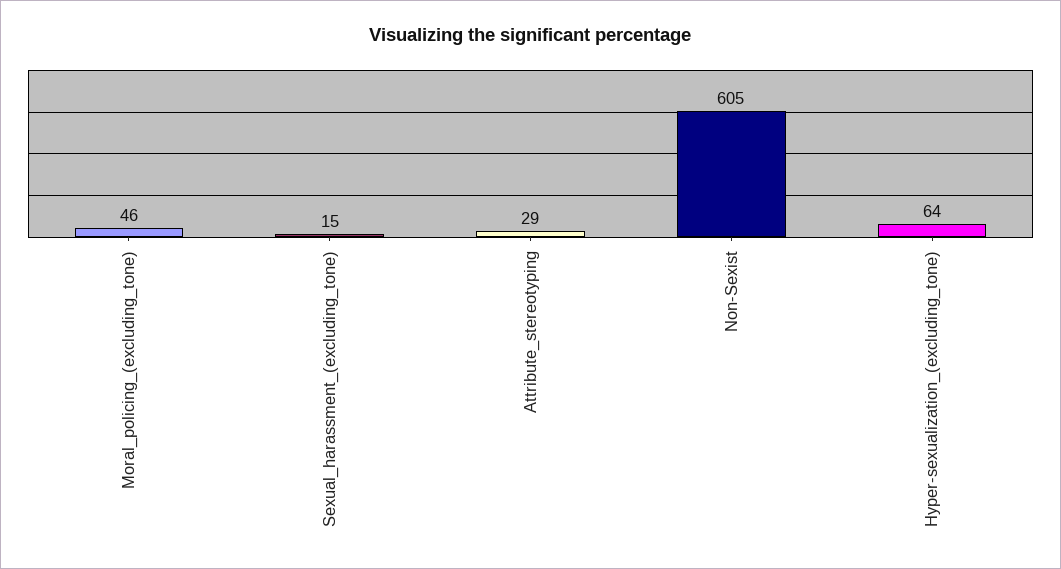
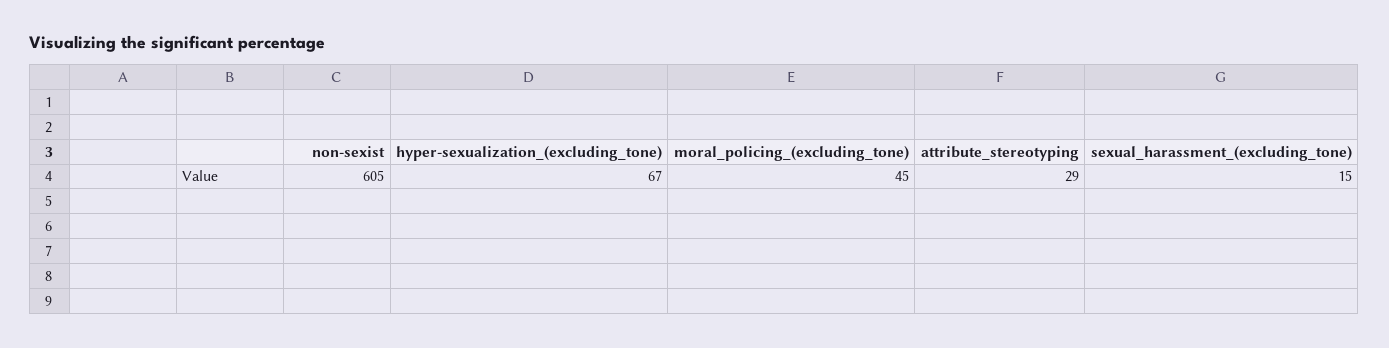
Moral_policing_(excluding_tone): 46 -> 45
Hyper-sexualization_(excluding_tone): 64 -> 67

